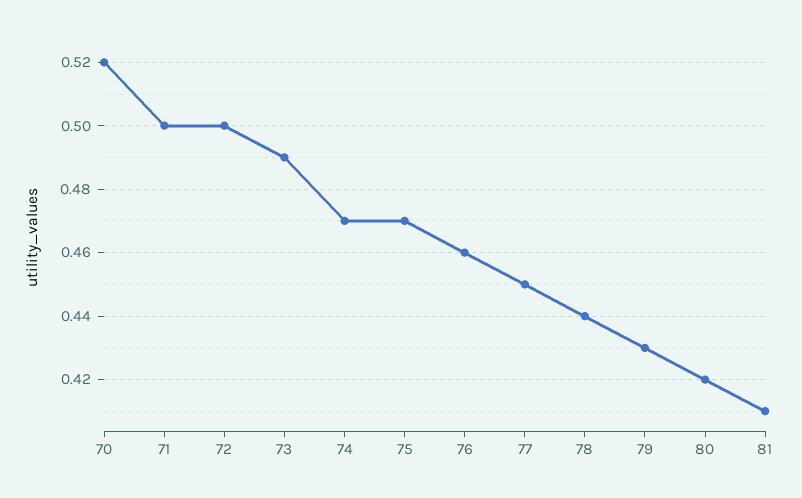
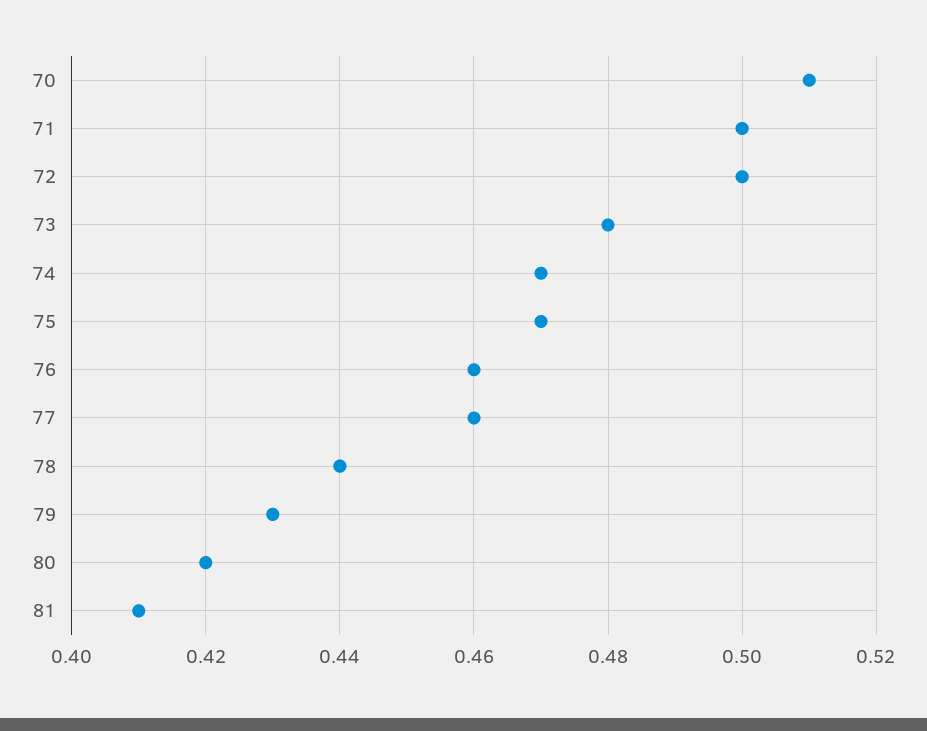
70: 0.52 -> 0.51
73: 0.49 -> 0.48
77: 0.45 -> 0.46

